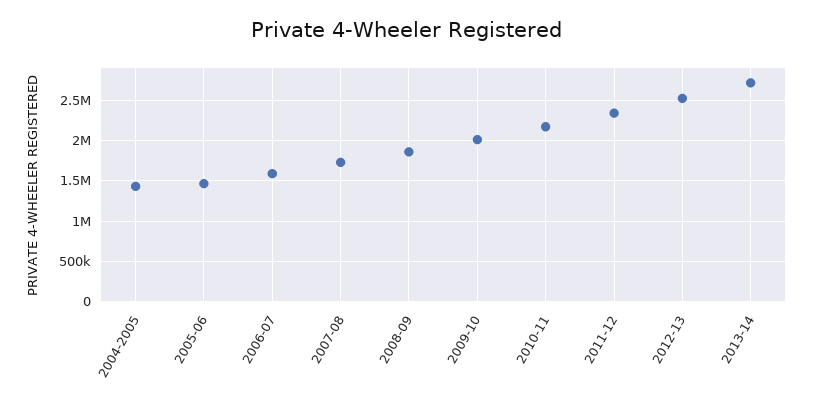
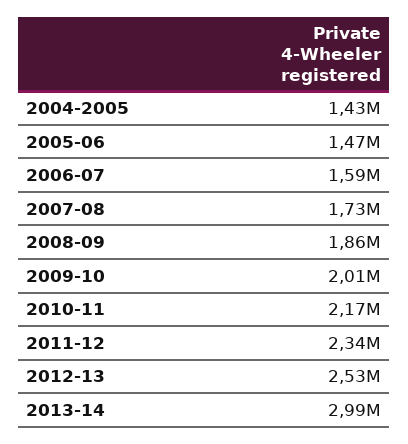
2013-14: 2700000 -> 2990000

